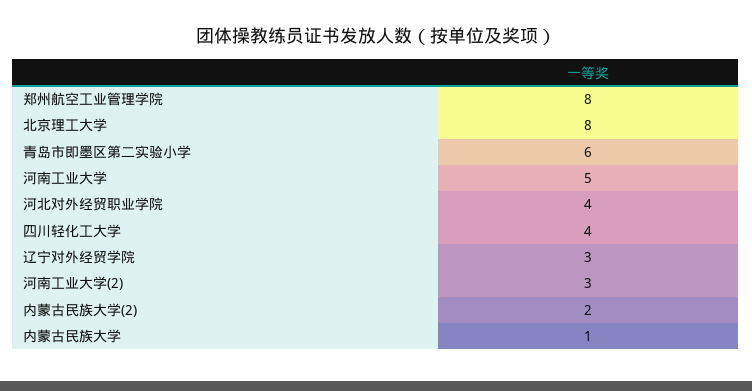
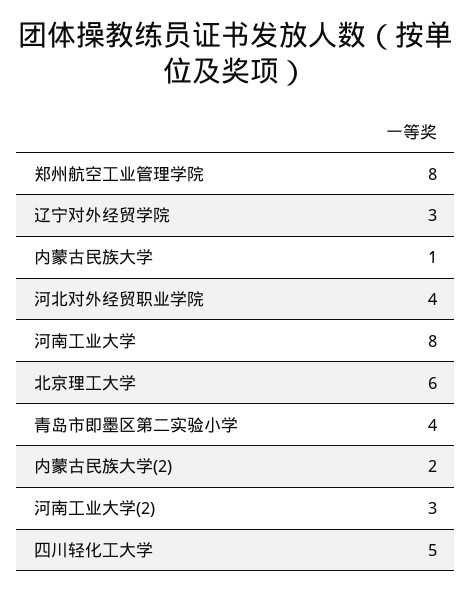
北京理工大学: 8 -> 6
青岛市即墨区第二实验小学: 6 -> 4
河南工业大学: 5 -> 8
四川轻化工大学: 4 -> 5

